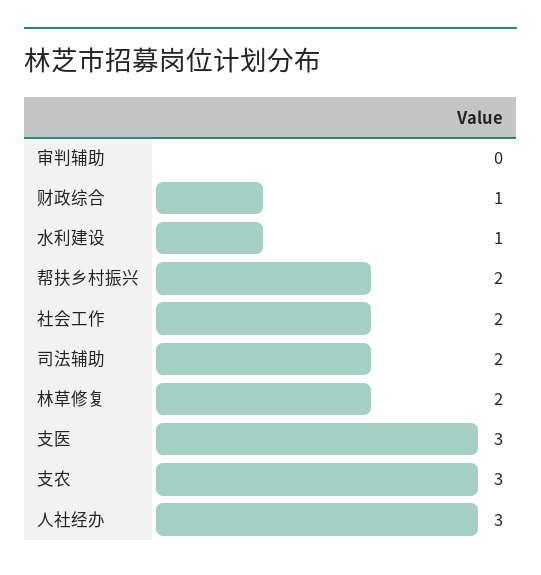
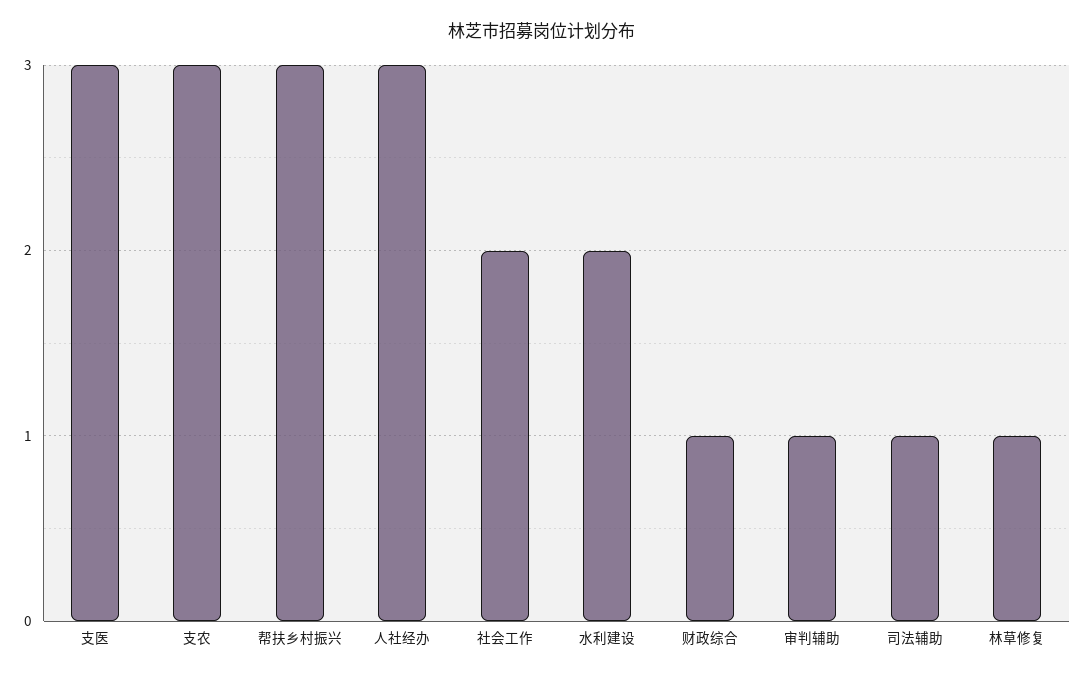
审判辅助: 0 -> 1
水利建设: 1 -> 2
帮扶乡村振兴: 2 -> 3
司法辅助: 2 -> 1
林草修复: 2 -> 1

